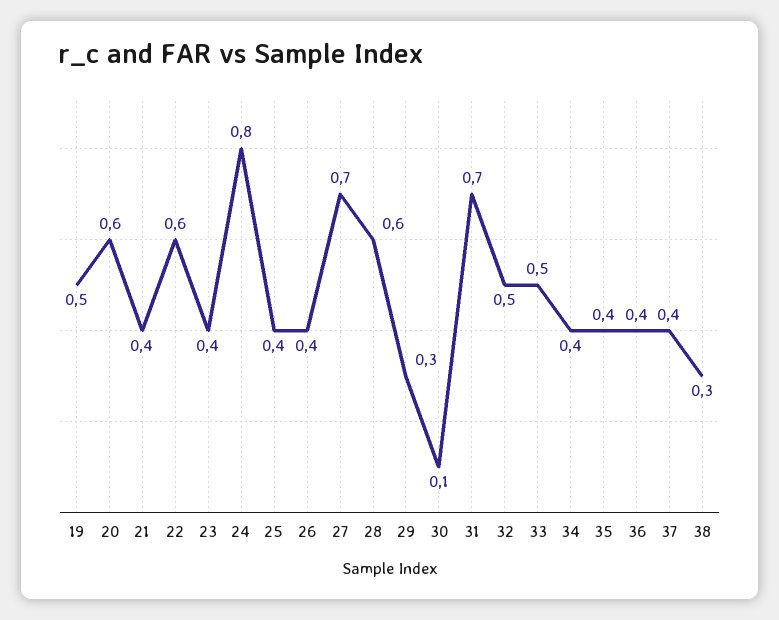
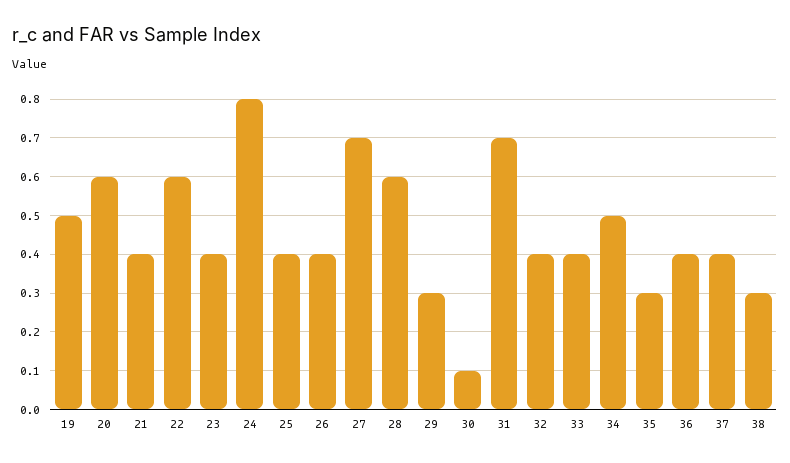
32: 0.5 -> 0.4
33: 0.5 -> 0.4
34: 0.4 -> 0.5
35: 0.4 -> 0.3

